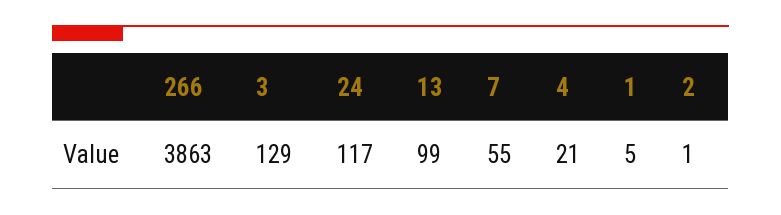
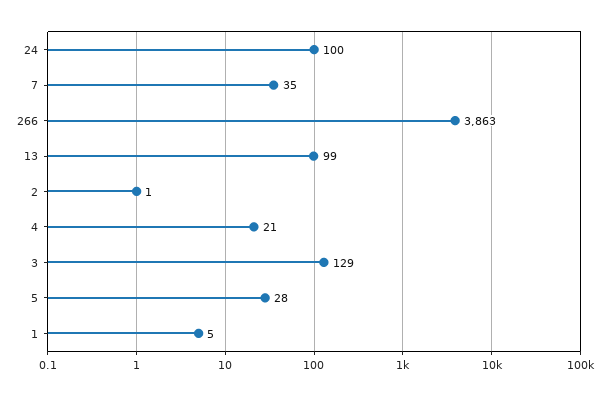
24: 117 -> 100
7: 55 -> 35
5: none -> 28

